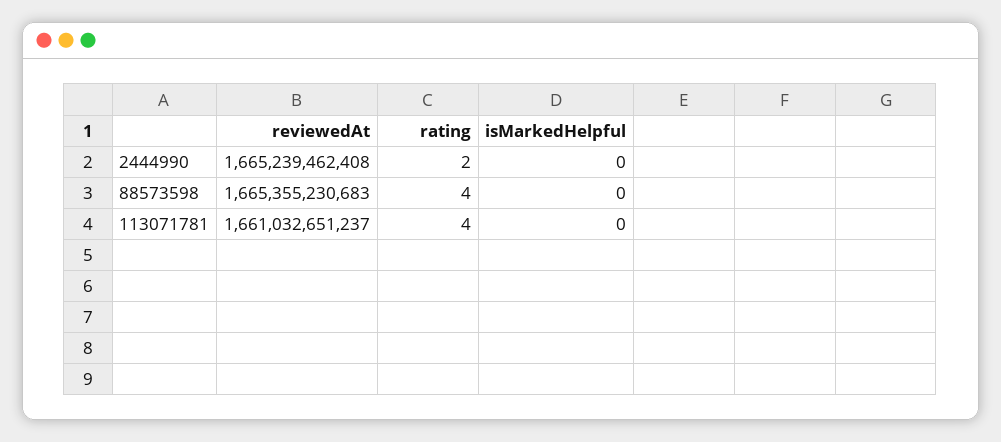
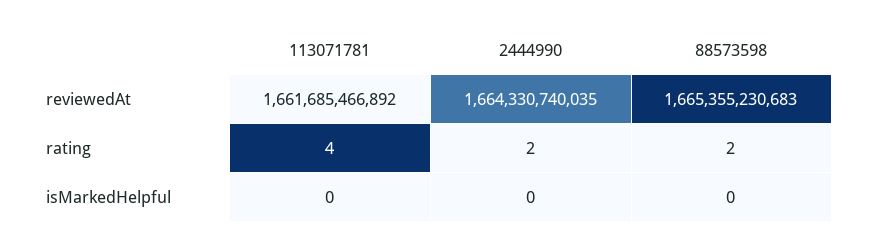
reviewedAt, 2444990: 1665239462408 -> 1664330740035
rating, 88573598: 4 -> 2
reviewedAt, 113071781: 1661032651237 -> 1661685466892

